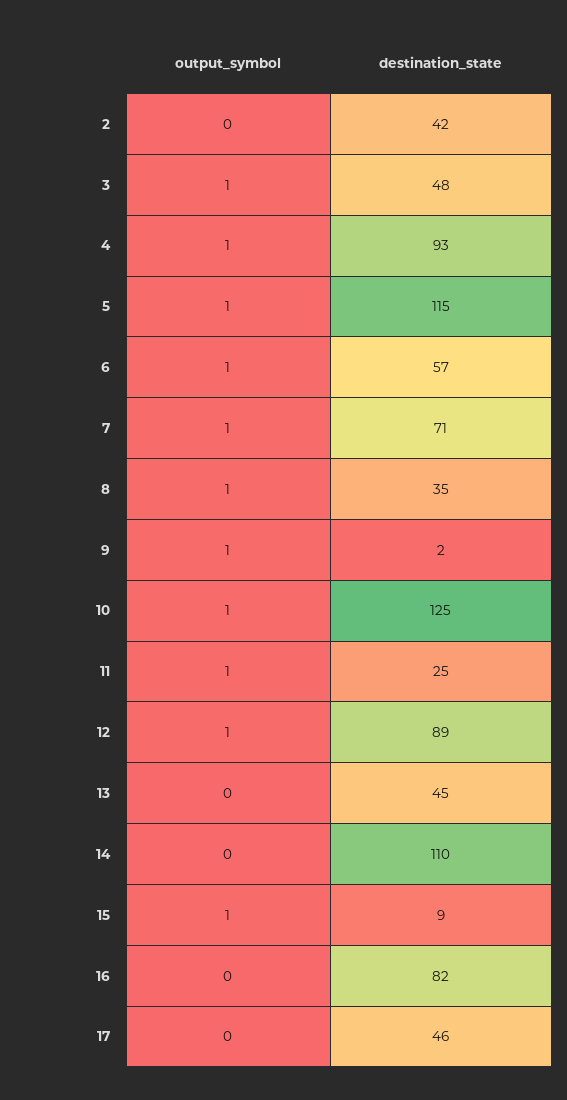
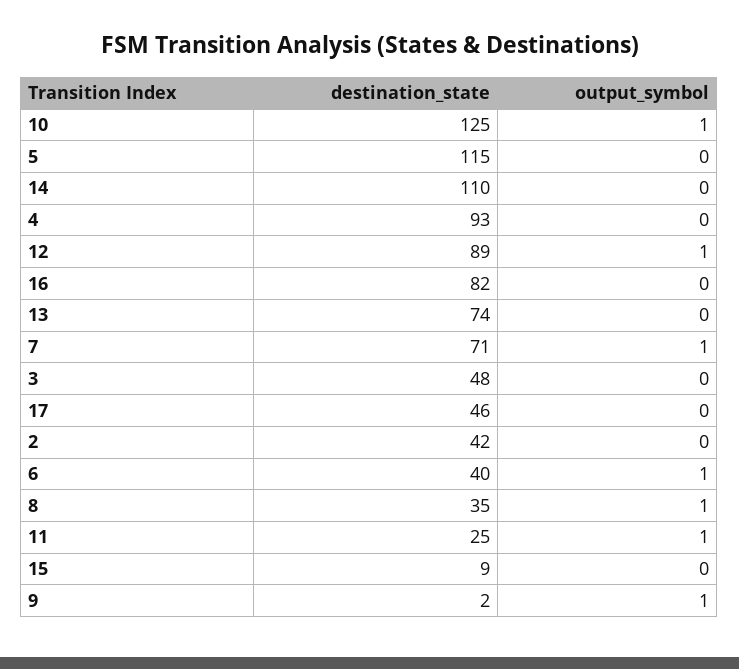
output_symbol, 3: 1 -> 0
output_symbol, 4: 1 -> 0
output_symbol, 5: 1 -> 0
destination_state, 6: 57 -> 40
destination_state, 13: 45 -> 74
output_symbol, 15: 1 -> 0

